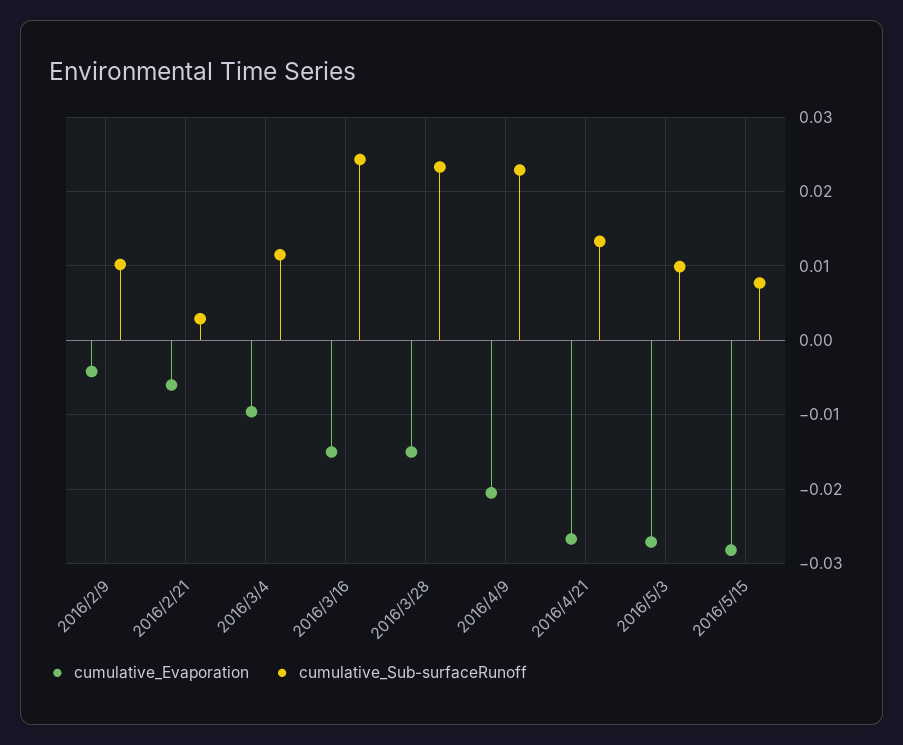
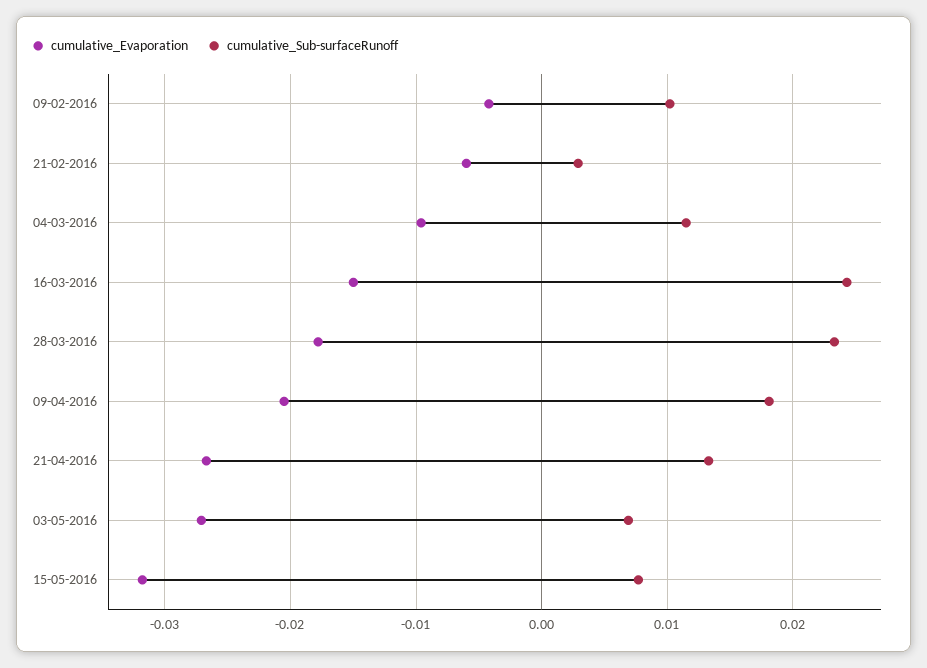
cumulative_Evaporation, 2016/3/28: -0.015 -> -0.018
cumulative_Sub-surfaceRunoff, 2016/4/9: 0.023 -> 0.018
cumulative_Sub-surfaceRunoff, 2016/5/3: 0.01 -> 0.007
cumulative_Evaporation, 2016/5/15: -0.028 -> -0.032

